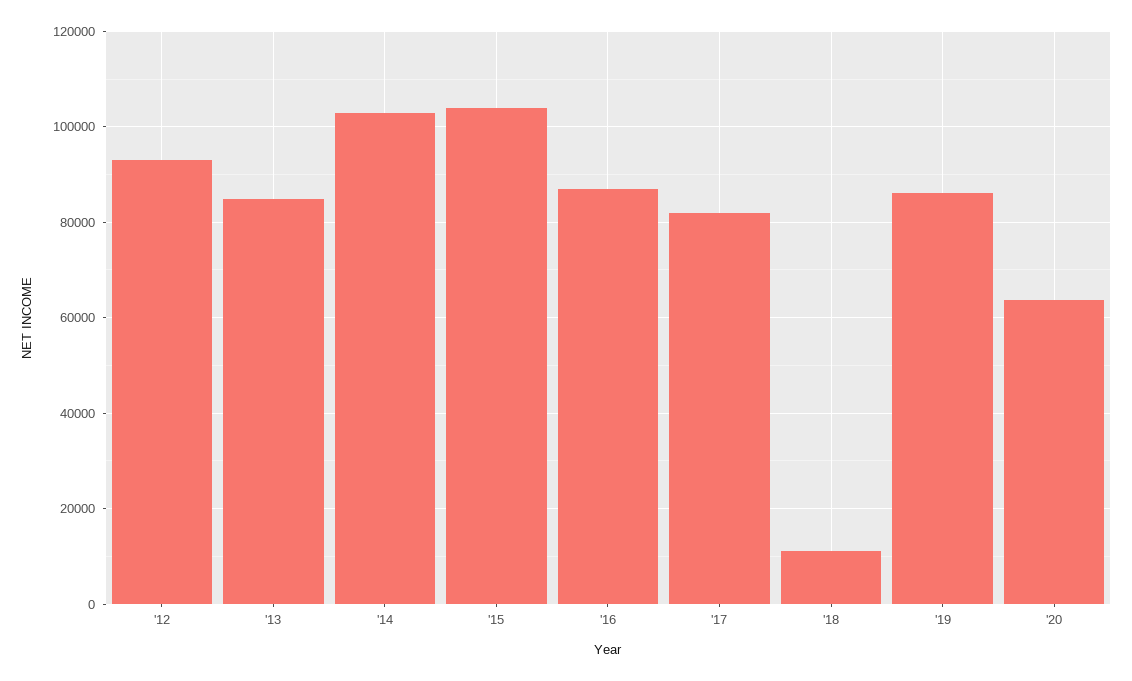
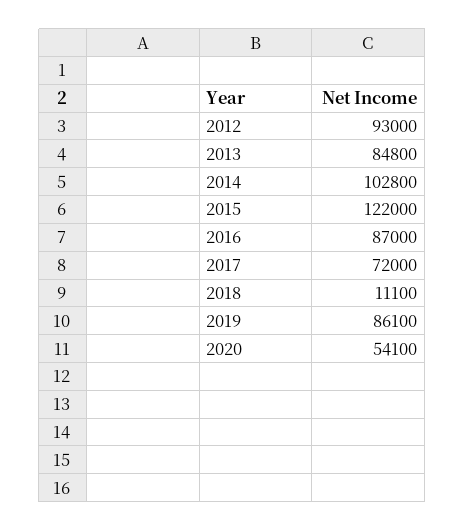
'15: 104000 -> 122000
'17: 82000 -> 72000
'20: 64000 -> 54100

